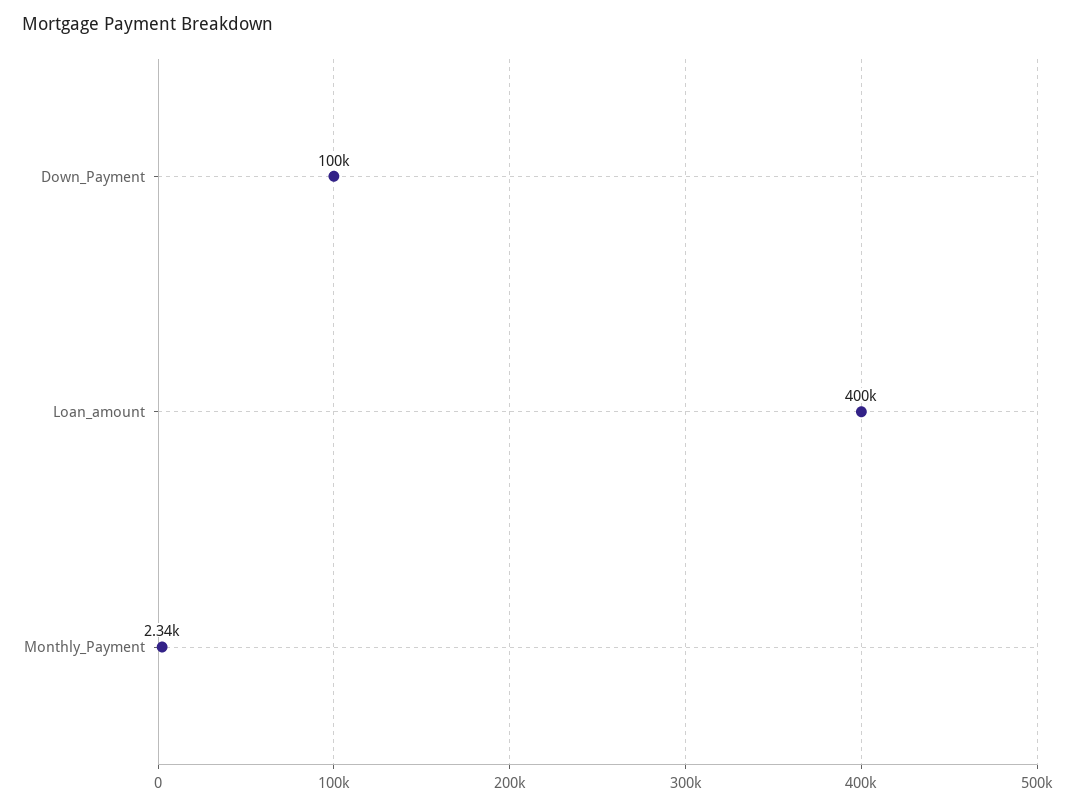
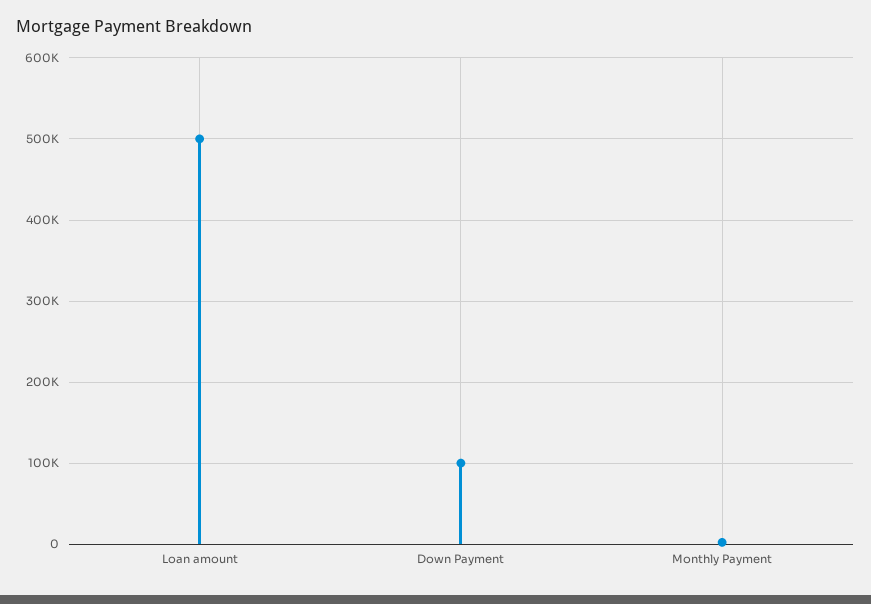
Loan_amount: 400000 -> 500000

